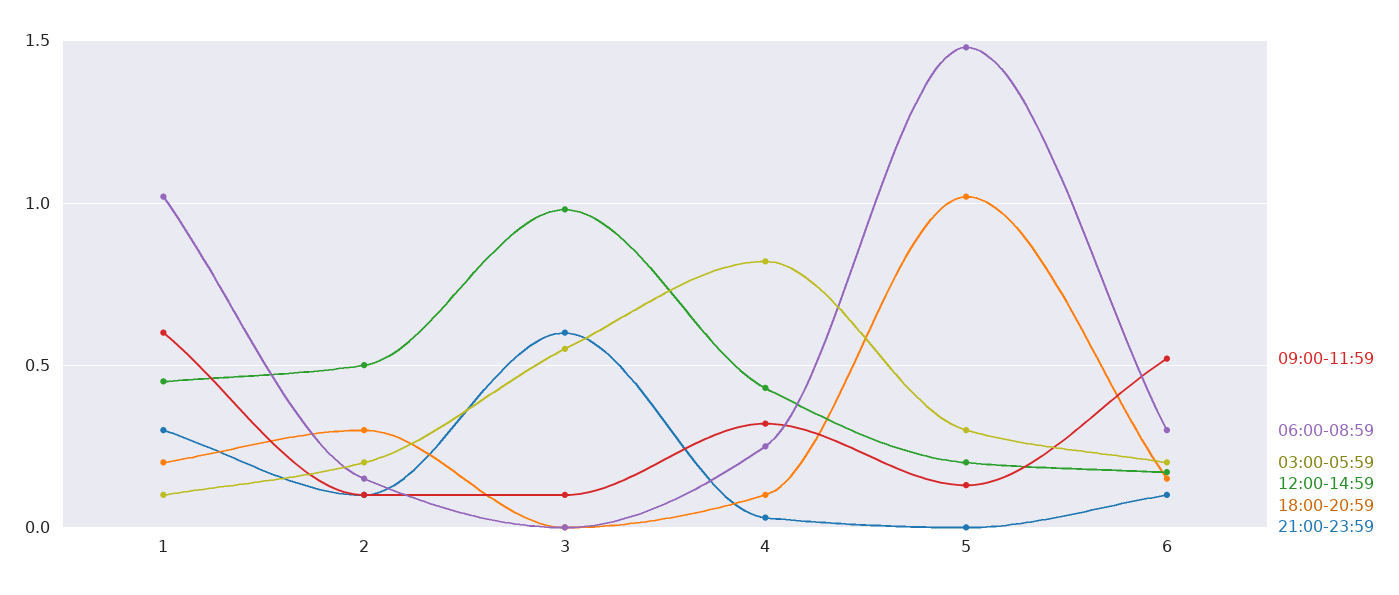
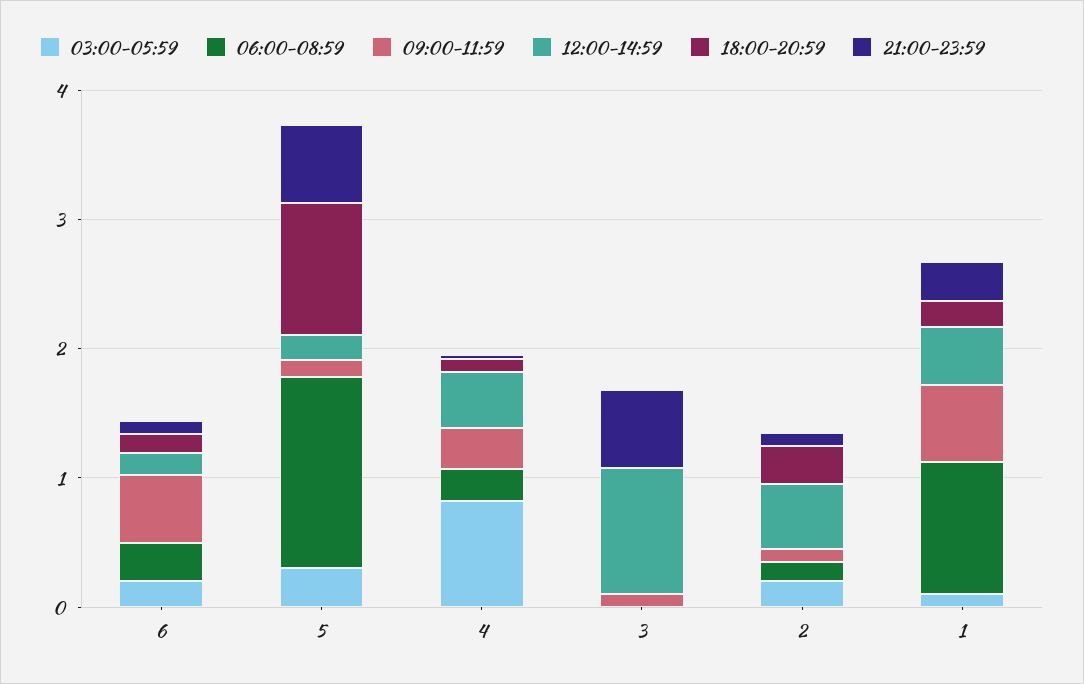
03:00-05:59, 3: 0.55 -> 0
21:00-23:59, 5: 0 -> 0.6

